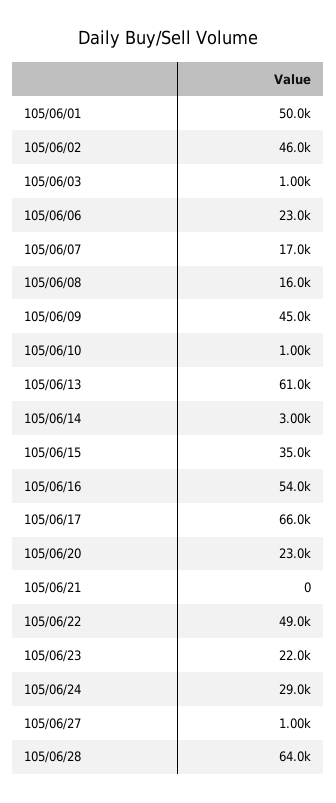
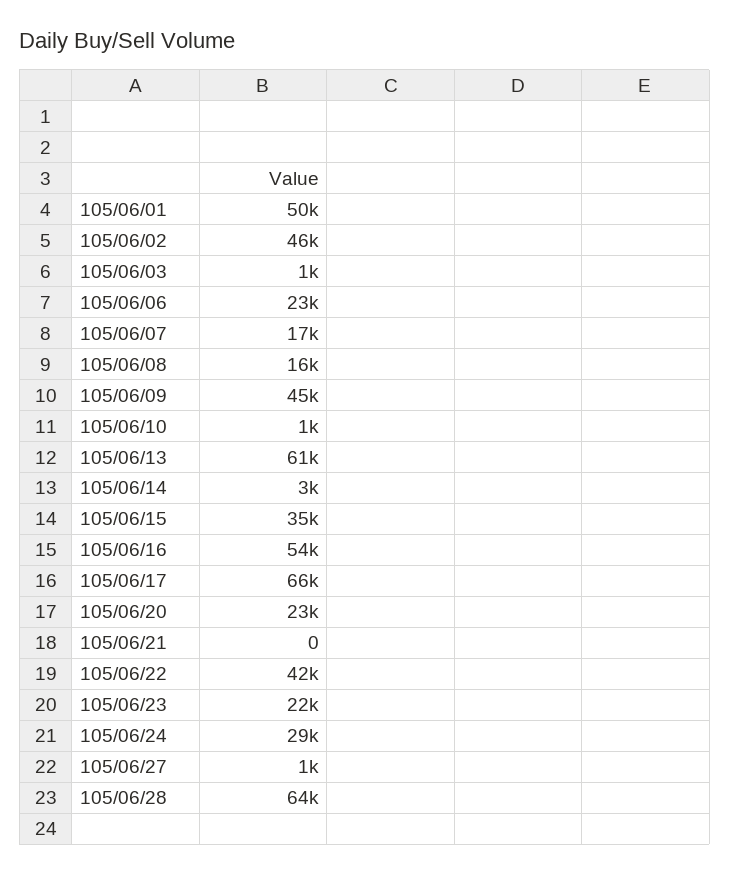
105/06/22: 49000 -> 42000

